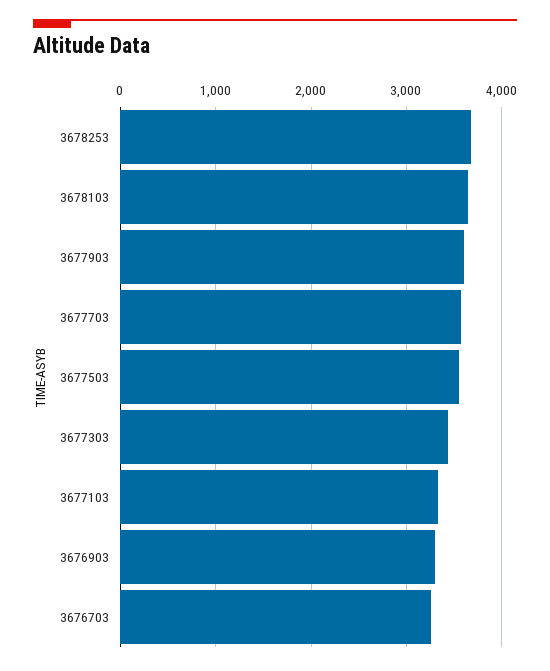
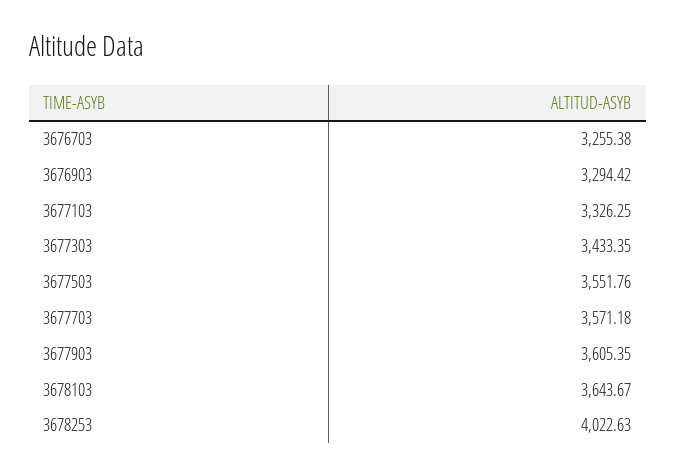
3678253: 3700 -> 4022.63

